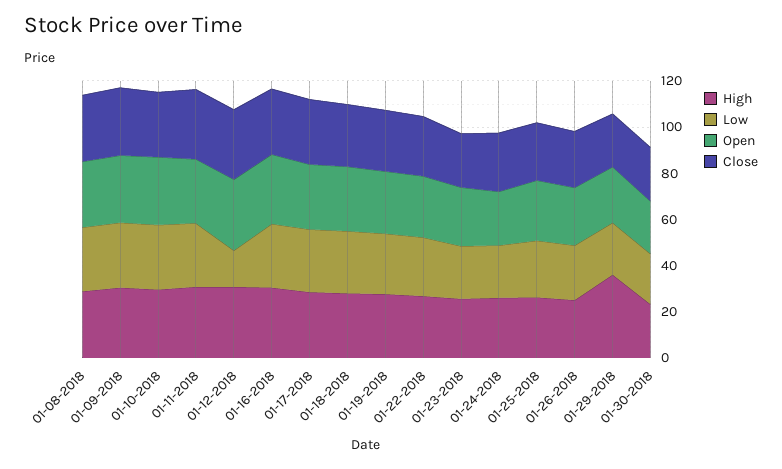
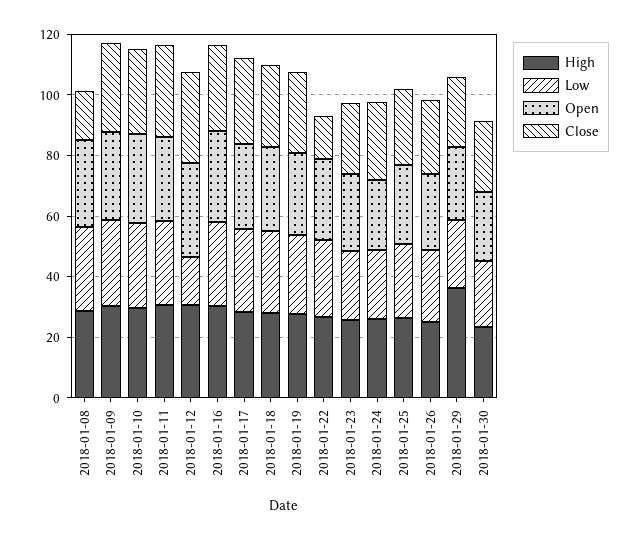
Close, 01-08-2018: 30 -> 15
Close, 01-22-2018: 25 -> 15

